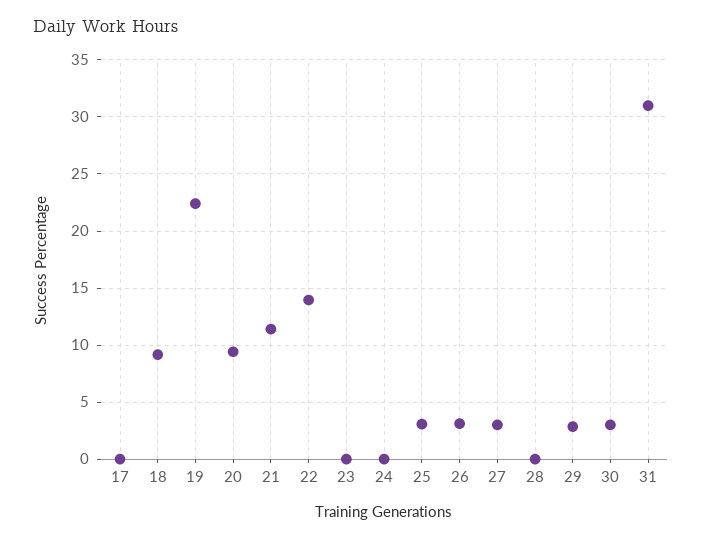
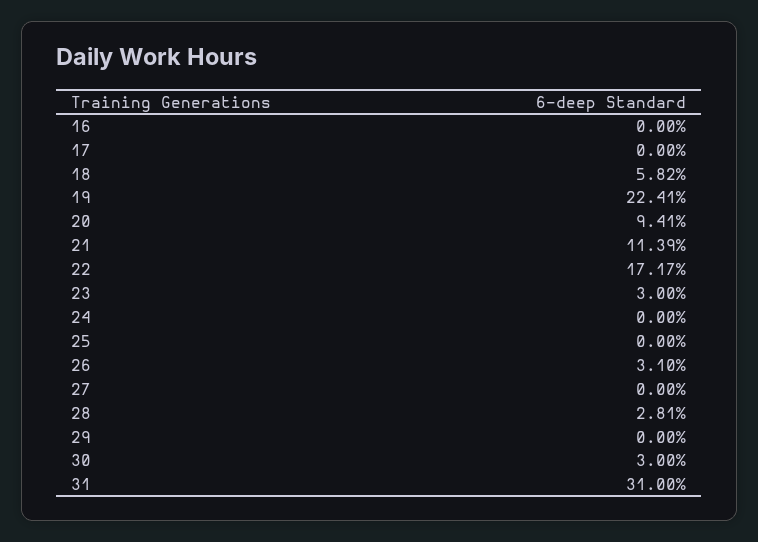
18: 9 -> 5.82
22: 14 -> 17.17
23: 0 -> 3
25: 3 -> 0
27: 3 -> 0
28: 0 -> 2.81
29: 3 -> 0
16: none -> 0

